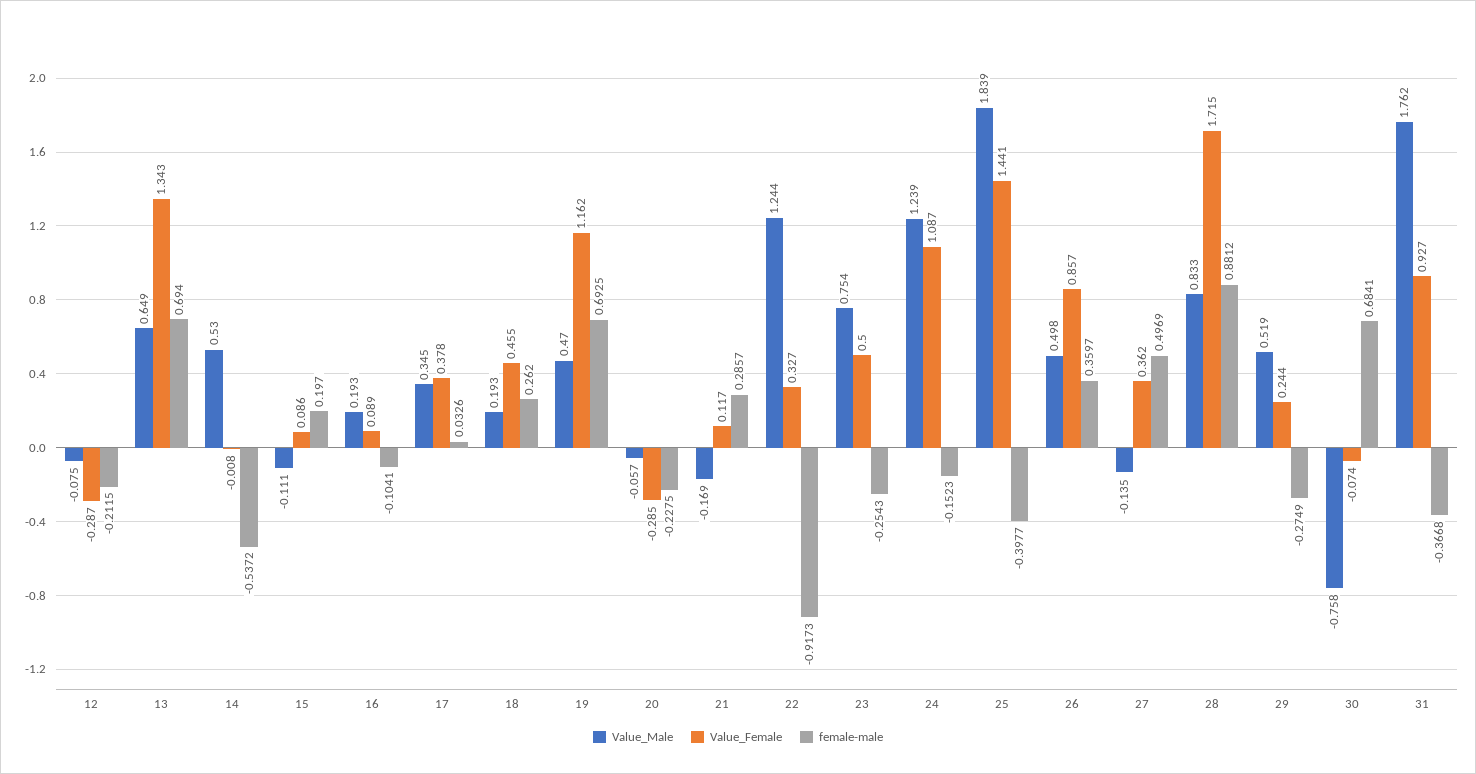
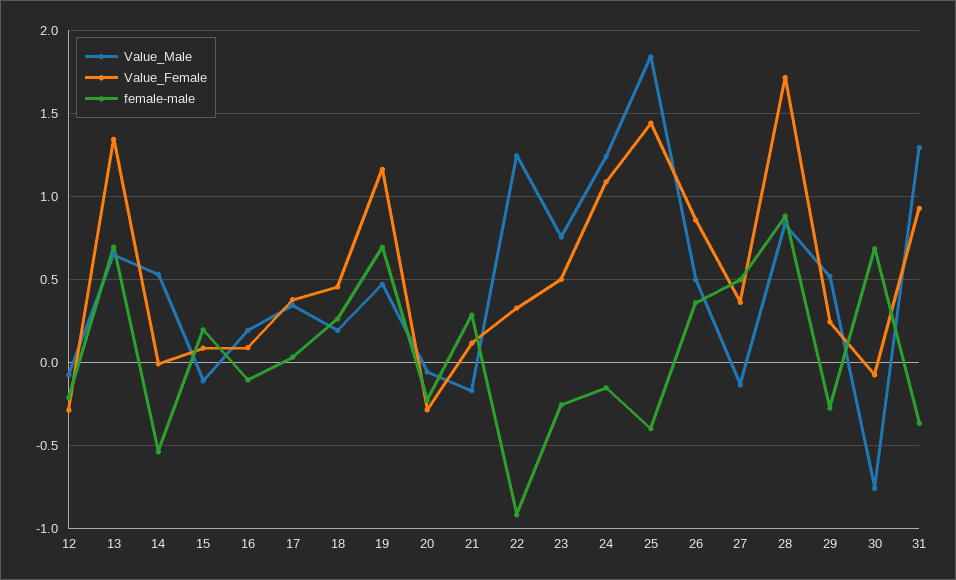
Value_Male, 31: 1.762 -> 1.3

